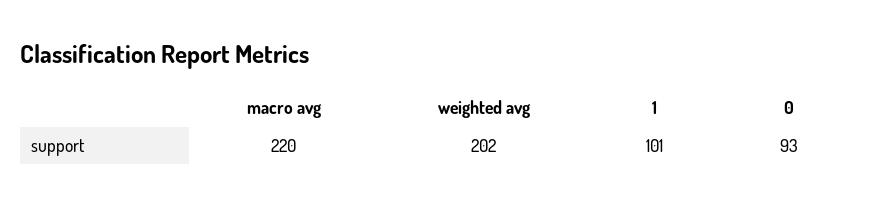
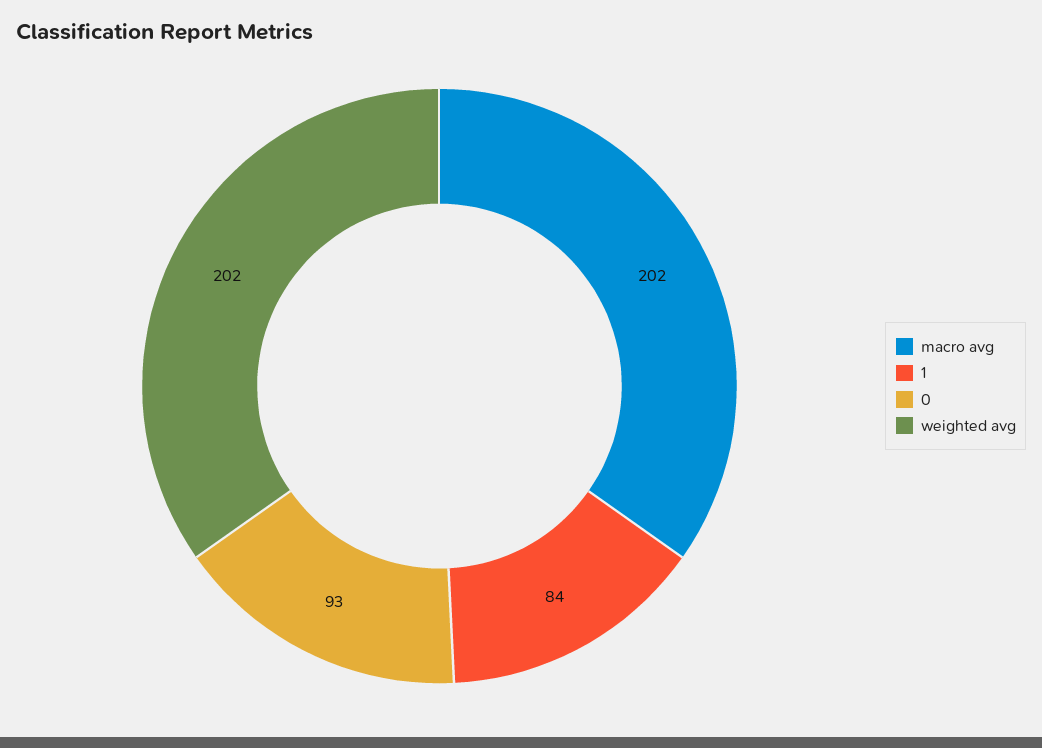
macro avg: 220 -> 202
1: 101 -> 84

